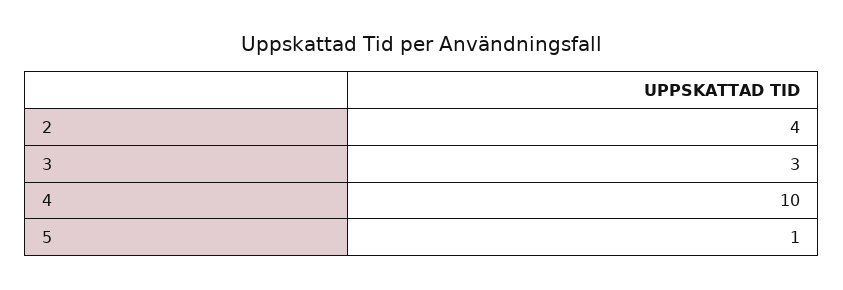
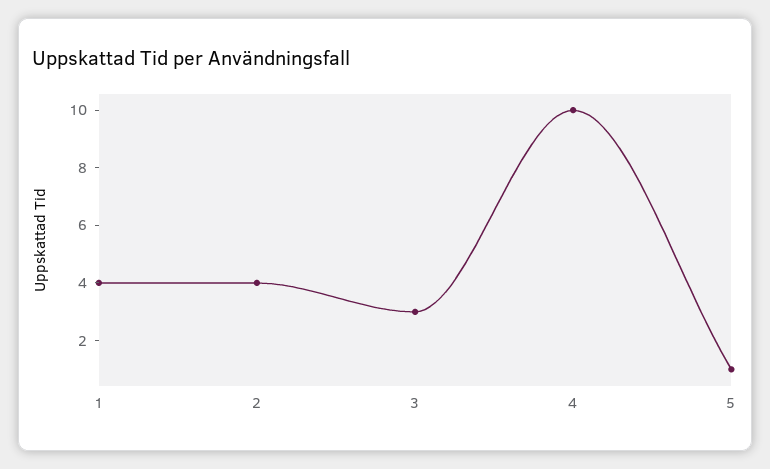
1: none -> 4

